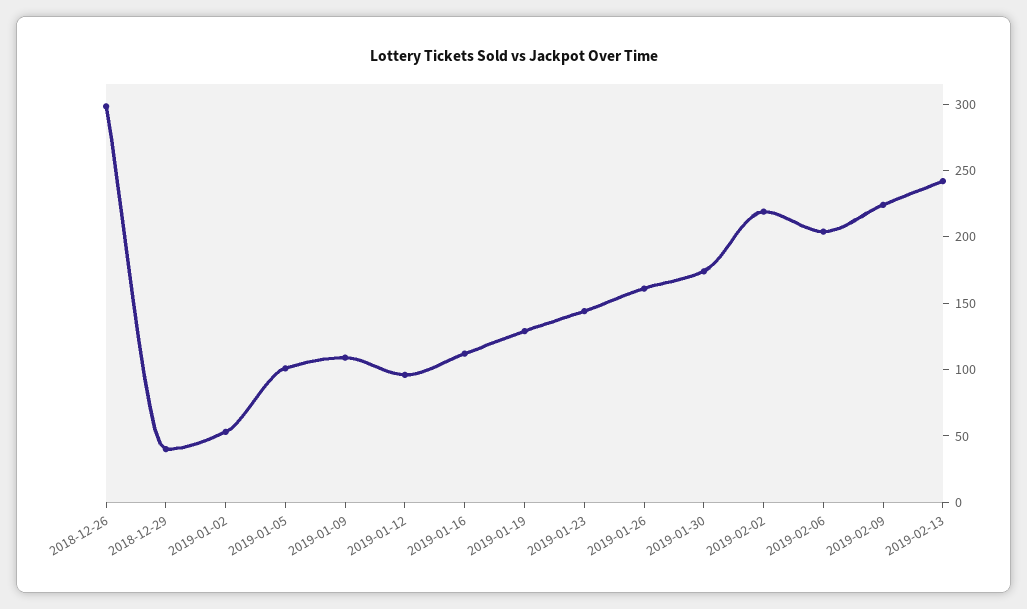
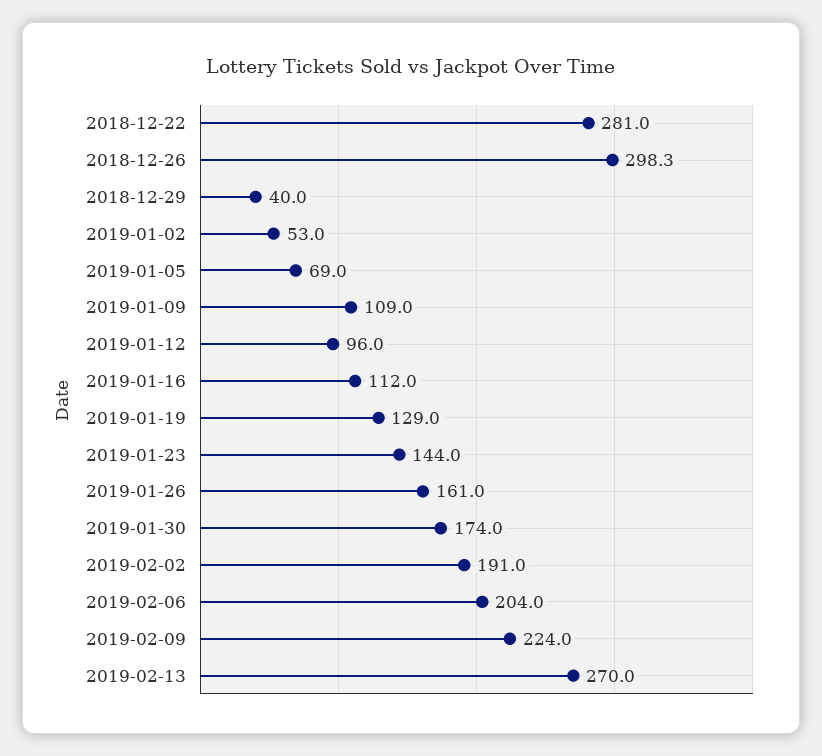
2019-01-05: 100 -> 69
2019-02-02: 220 -> 191
2019-02-13: 240 -> 270
2018-12-22: none -> 281

